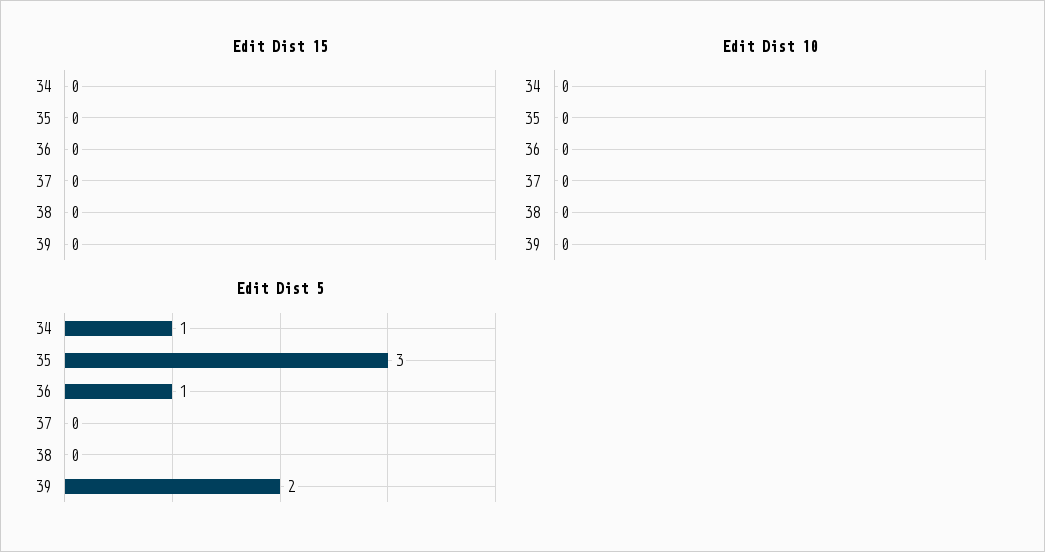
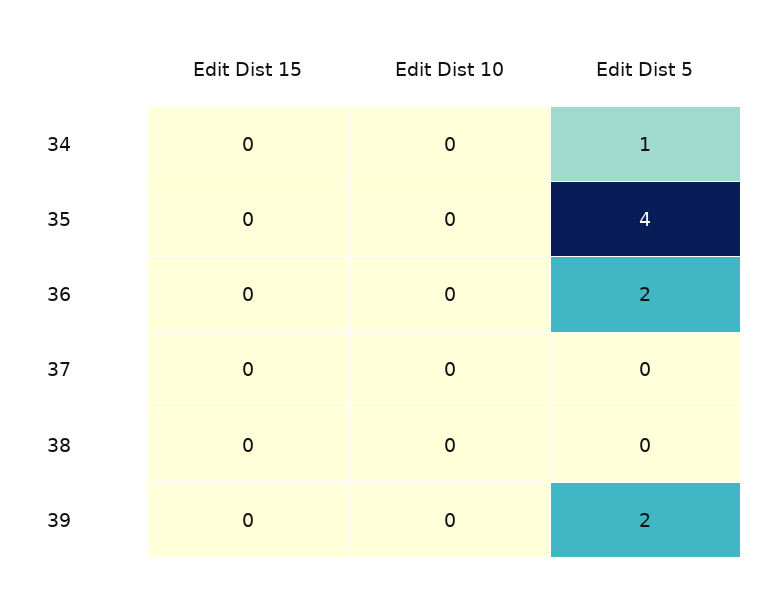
Edit Dist 5, 35: 3 -> 4
Edit Dist 5, 36: 1 -> 2

